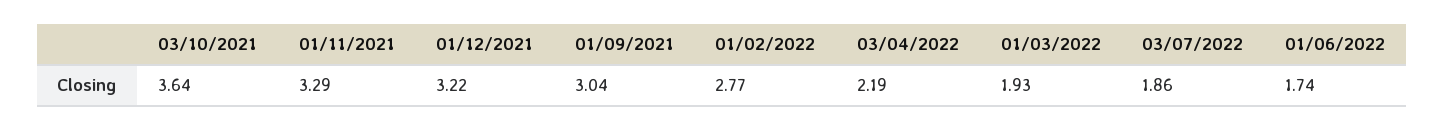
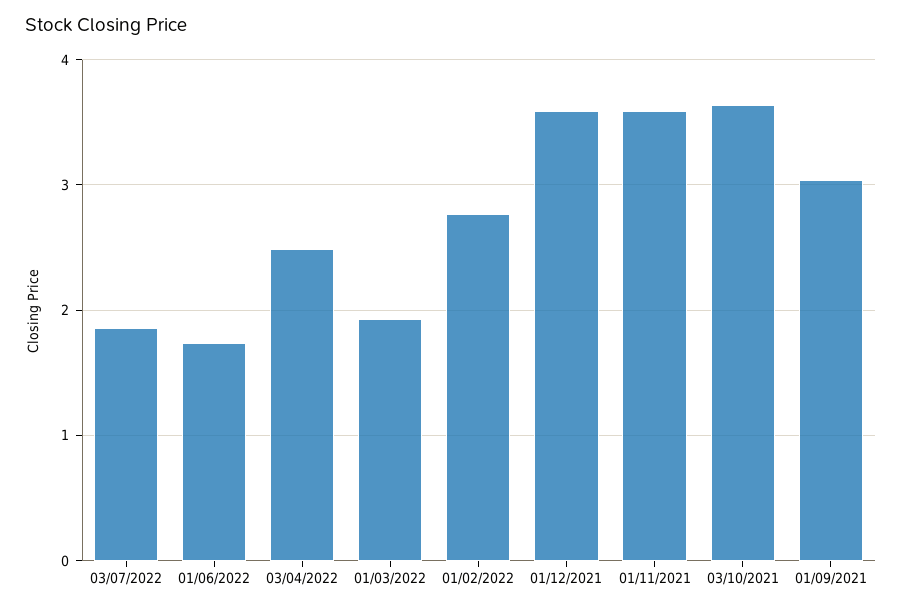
01/11/2021: 3.29 -> 3.6
01/12/2021: 3.22 -> 3.6
03/04/2022: 2.19 -> 2.5

